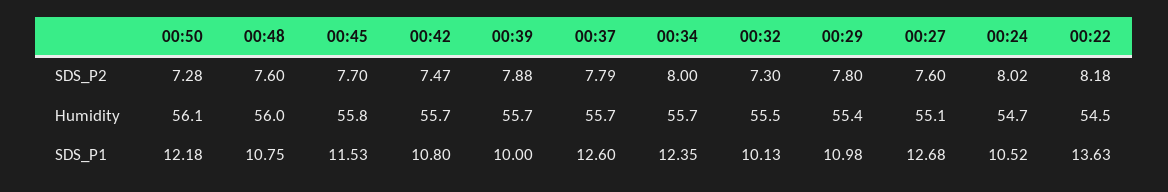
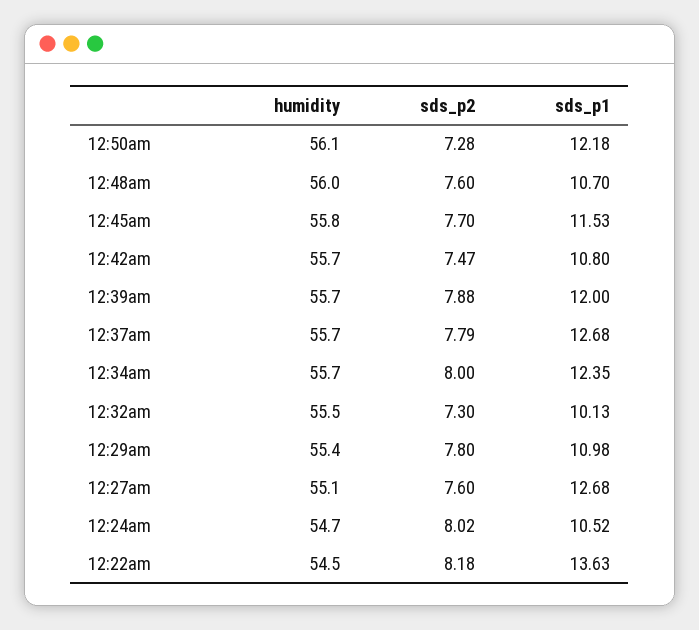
00:48, SDS_P1: 10.75 -> 10.7
00:39, SDS_P1: 10 -> 12
00:37, SDS_P1: 12.6 -> 12.68

